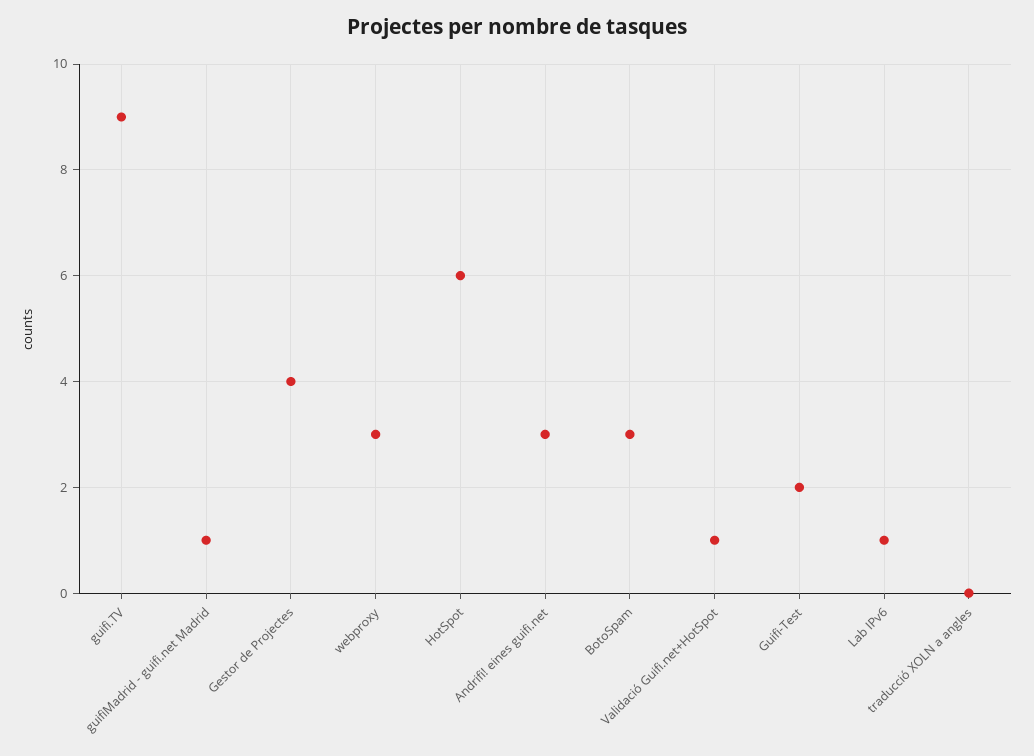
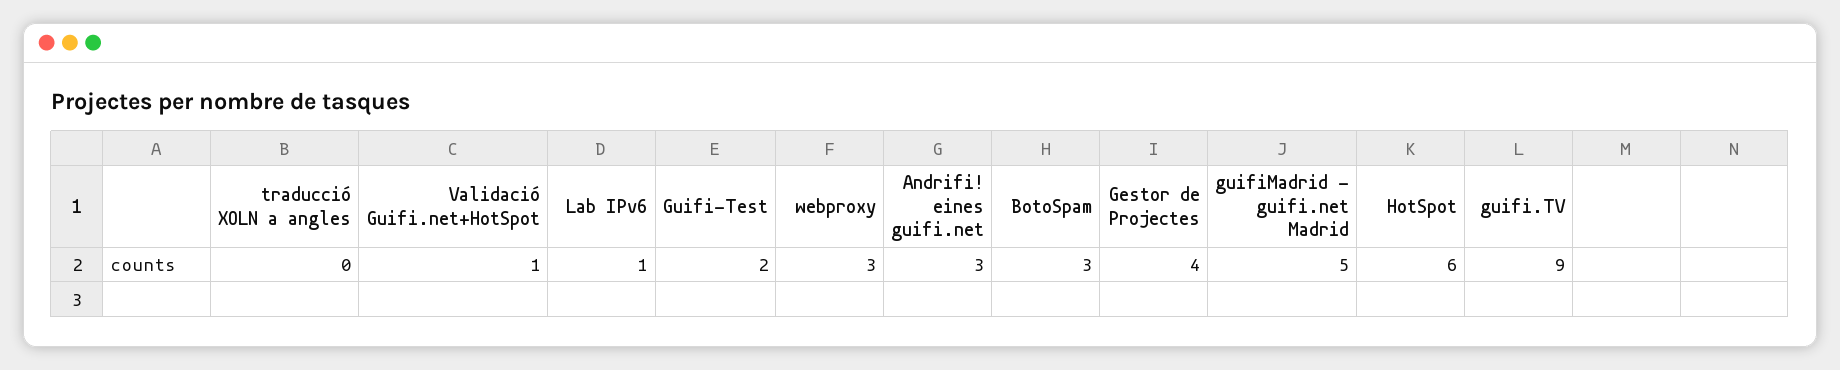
guifiMadrid - guifi.net Madrid: 1 -> 5

